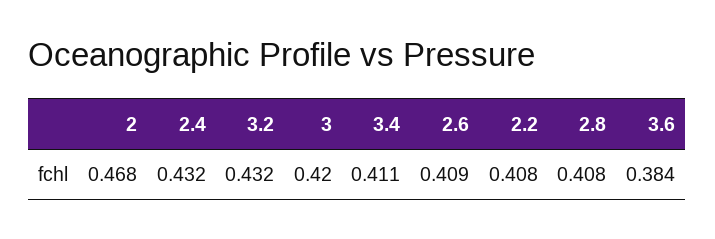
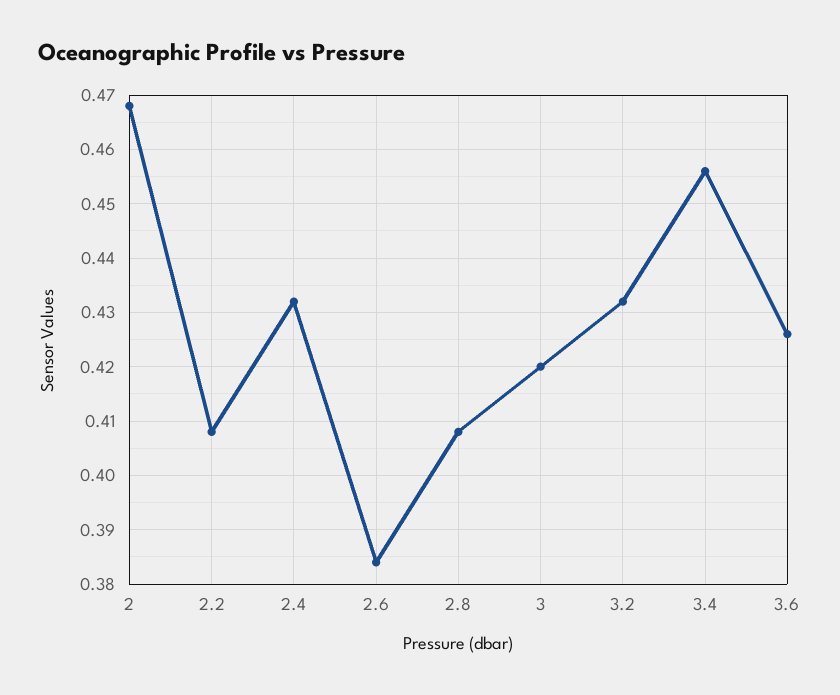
3.4: 0.411 -> 0.455
2.6: 0.409 -> 0.385
3.6: 0.384 -> 0.425

